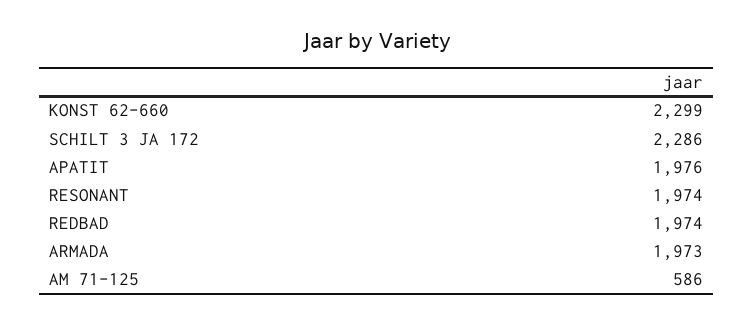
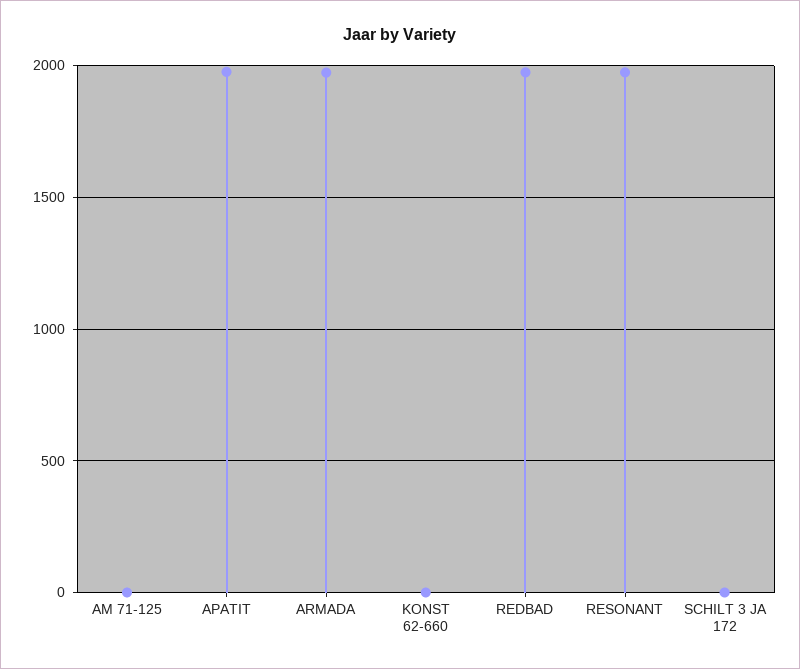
KONST 62-660: 2299 -> 0
SCHILT 3 JA 172: 2286 -> 0
AM 71-125: 586 -> 0

